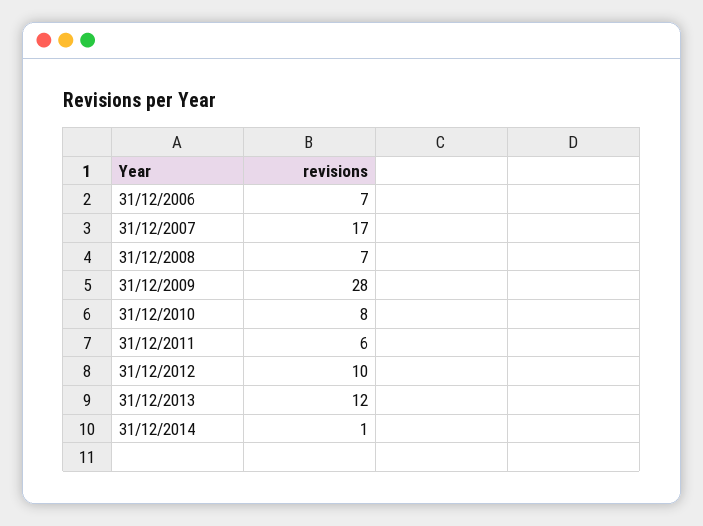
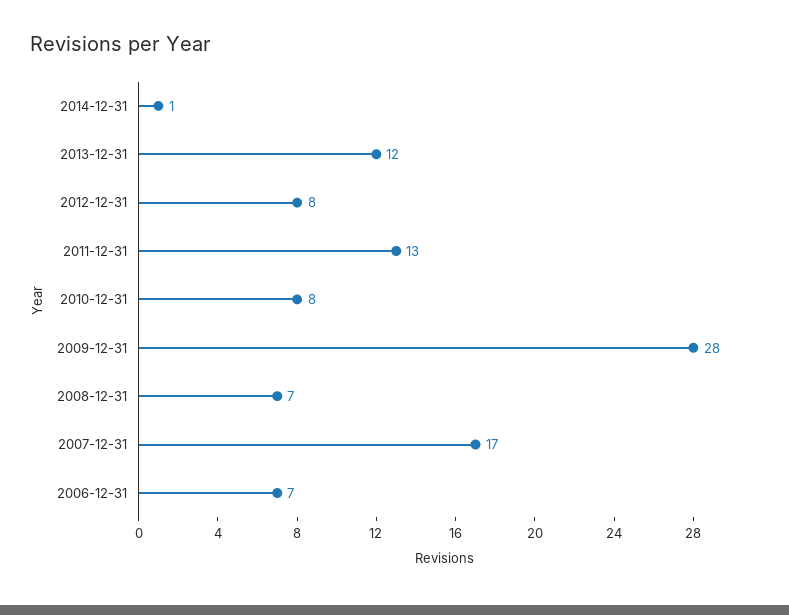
31/12/2011: 6 -> 13
31/12/2012: 10 -> 8

